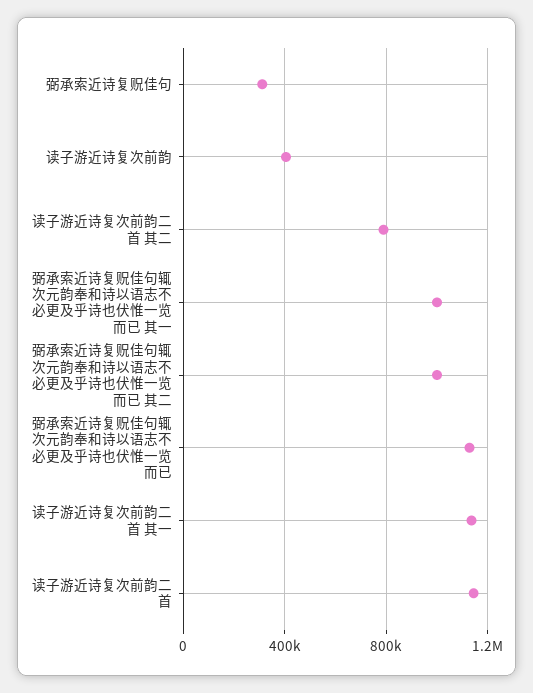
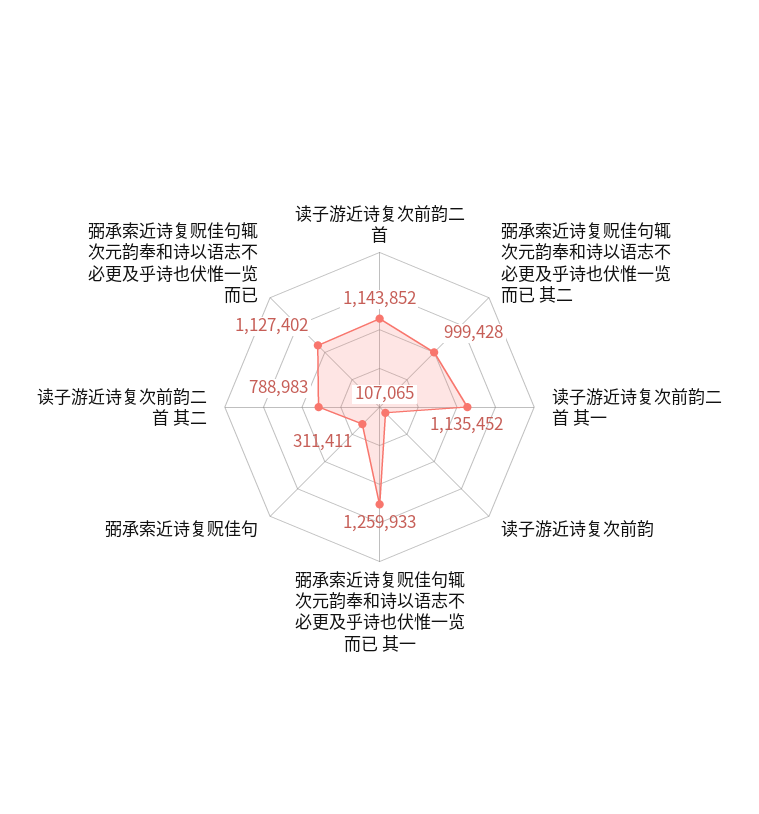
读子游近诗复次前韵: 400000 -> 107065
弼承索近诗复贶佳句辄次元韵奉和诗以语志不必更及乎诗也伏惟一览而已 其一: 1000000 -> 1259933

